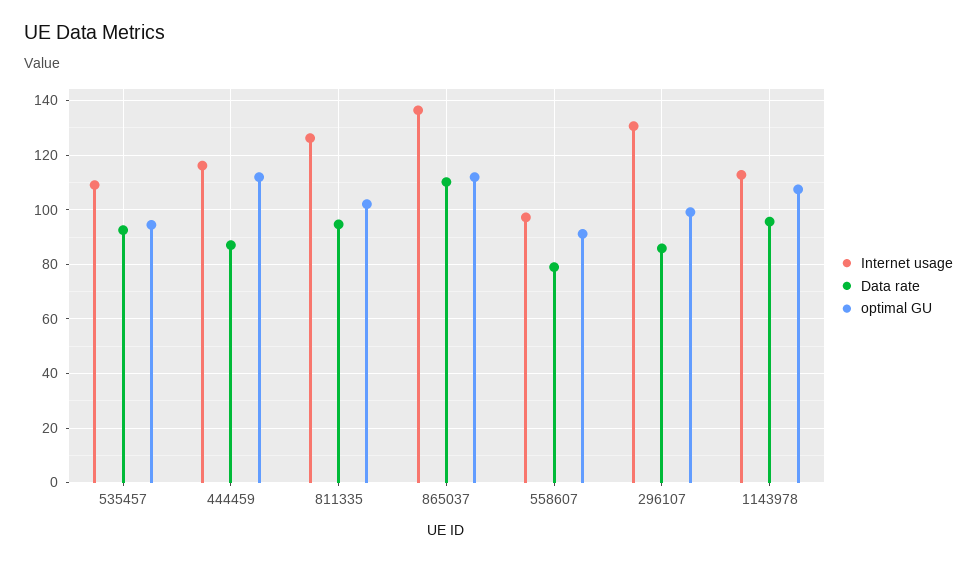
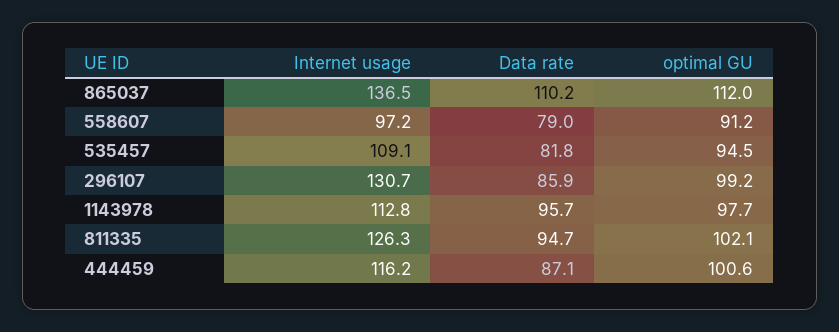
Data rate, 535457: 92.5 -> 81.8
optimal GU, 444459: 112.5 -> 100.6
optimal GU, 1143978: 107.5 -> 97.7

